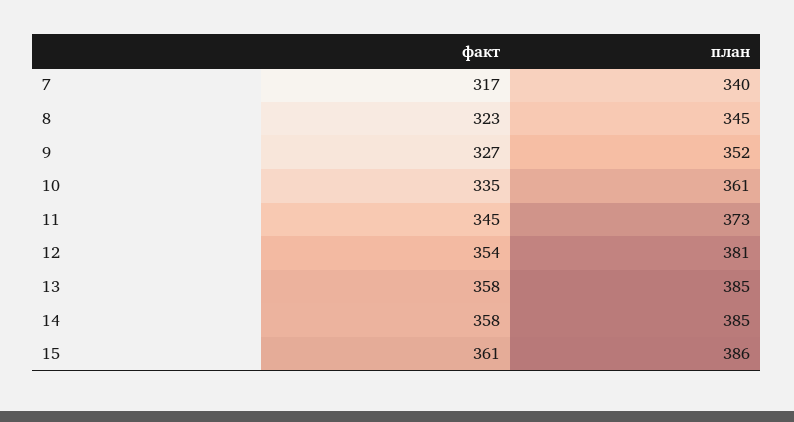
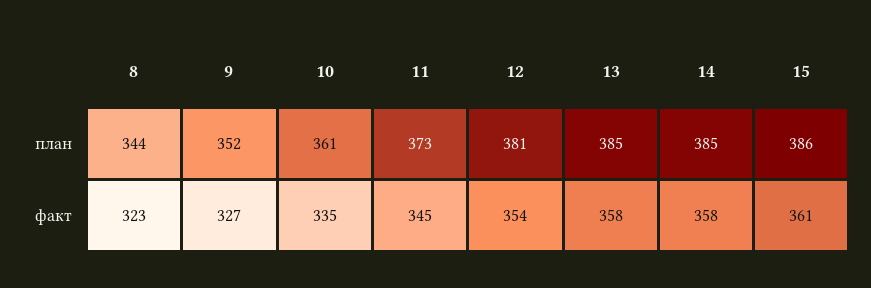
факт, 7: 317 -> none
план, 7: 340 -> none
план, 8: 345 -> 344

